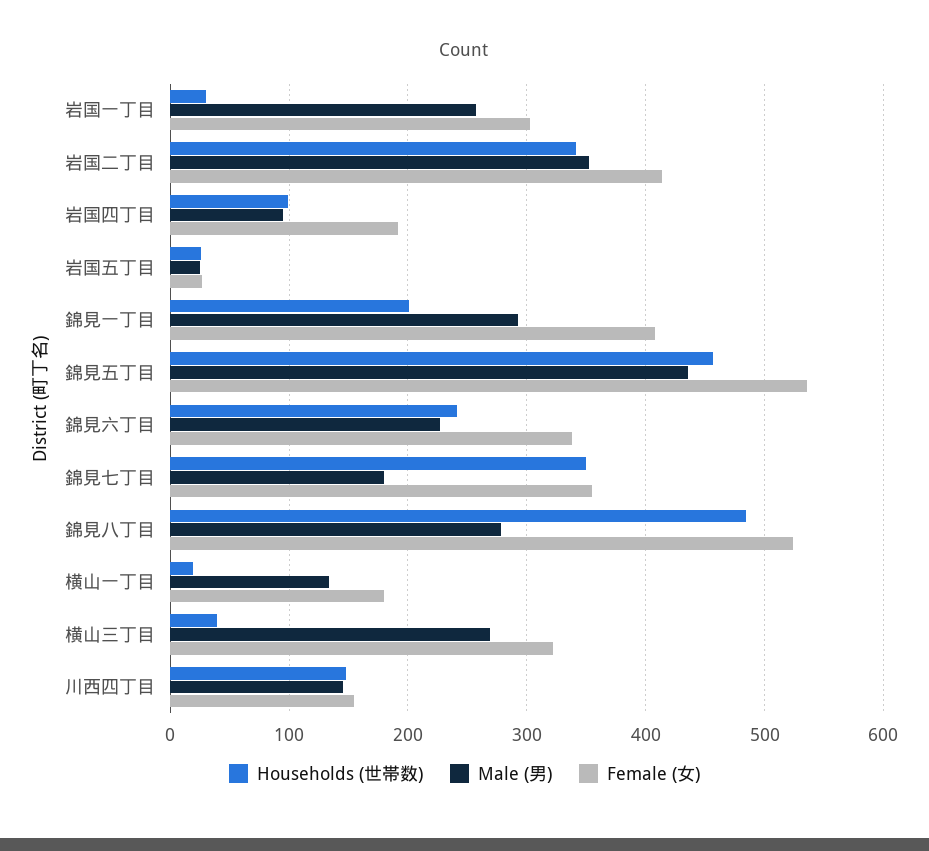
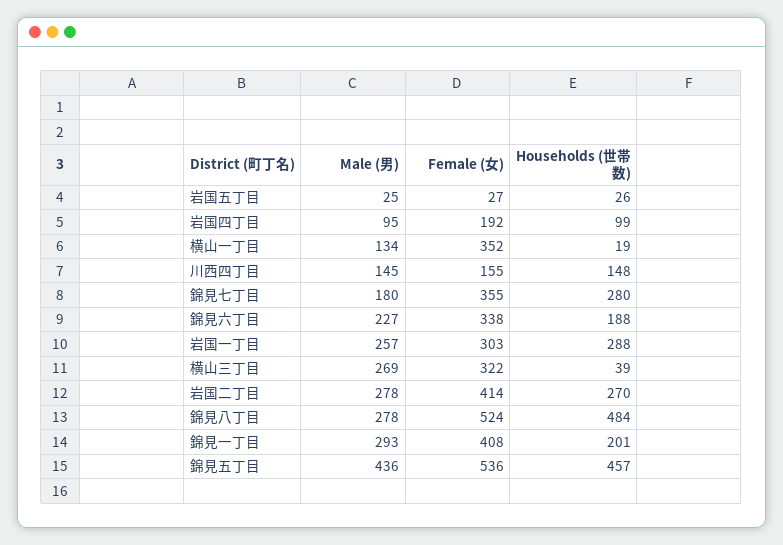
Households (世帯数), 岩国一丁目: 30 -> 288
Households (世帯数), 岩国二丁目: 340 -> 270
Male (男), 岩国二丁目: 350 -> 278
Households (世帯数), 錦見六丁目: 240 -> 188
Households (世帯数), 錦見七丁目: 350 -> 280
Female (女), 横山一丁目: 180 -> 352

